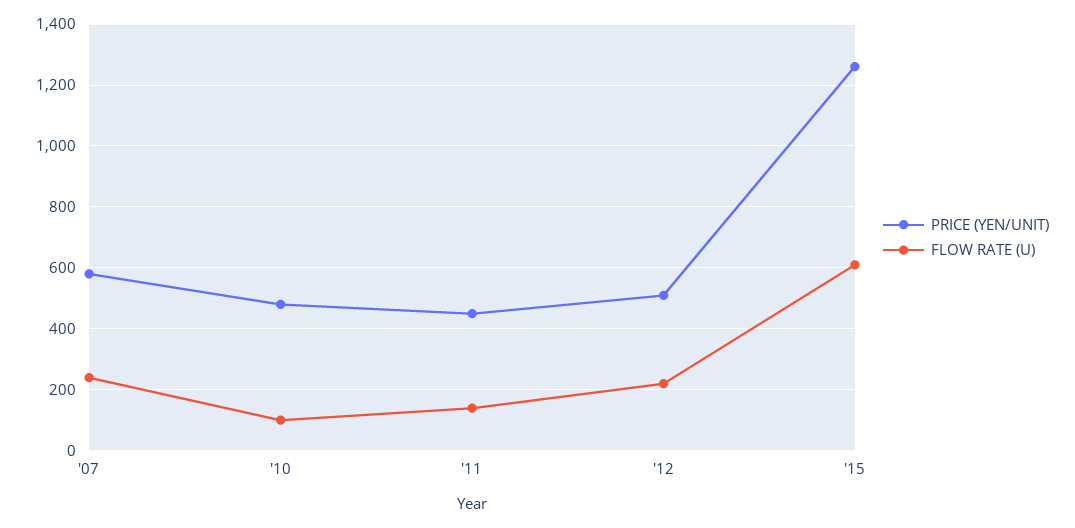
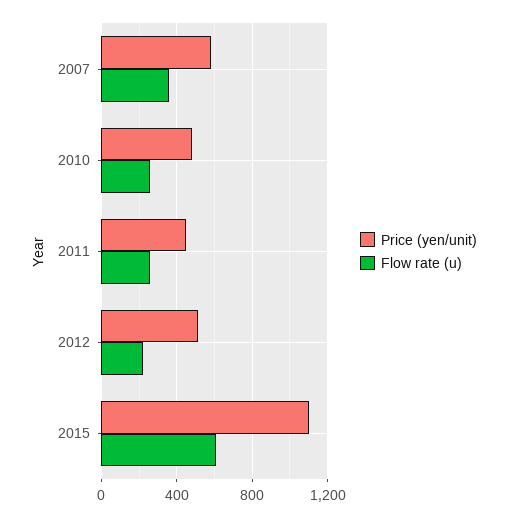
FLOW RATE (U), '07: 240 -> 350
FLOW RATE (U), '10: 100 -> 250
FLOW RATE (U), '11: 140 -> 250
PRICE (YEN/UNIT), '15: 1260 -> 1100

